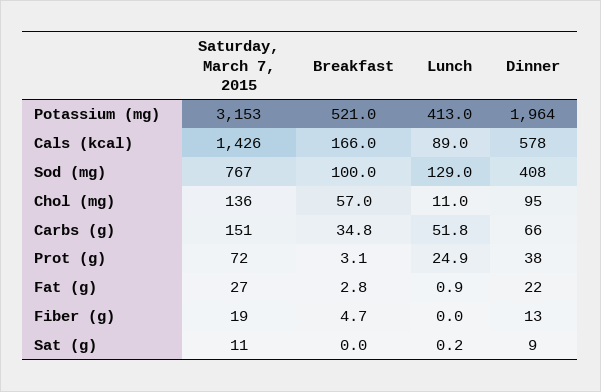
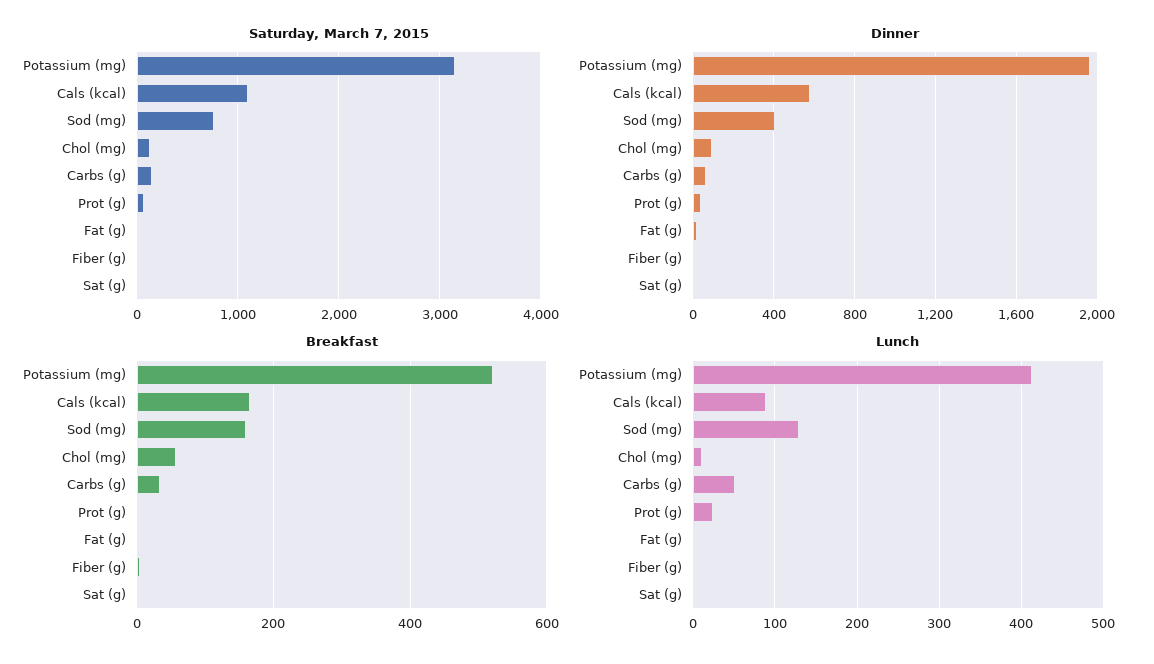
Saturday, March 7, 2015, Cals (kcal): 1426 -> 1100
Breakfast, Sod (mg): 100 -> 160

